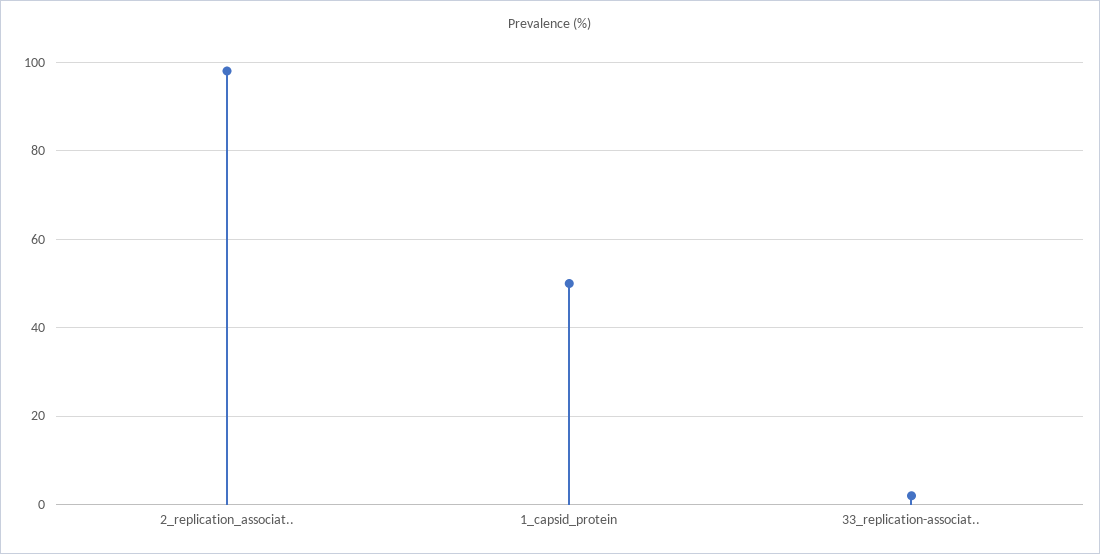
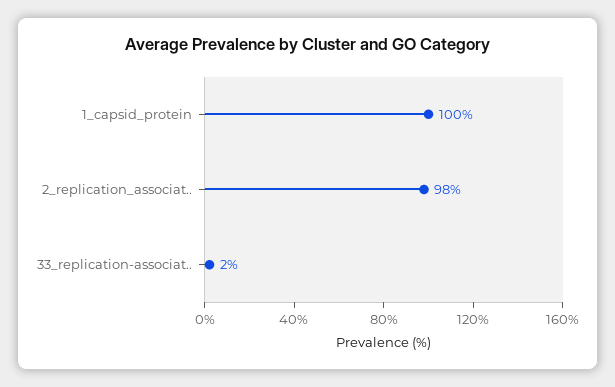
1_capsid_protein: 50 -> 100

